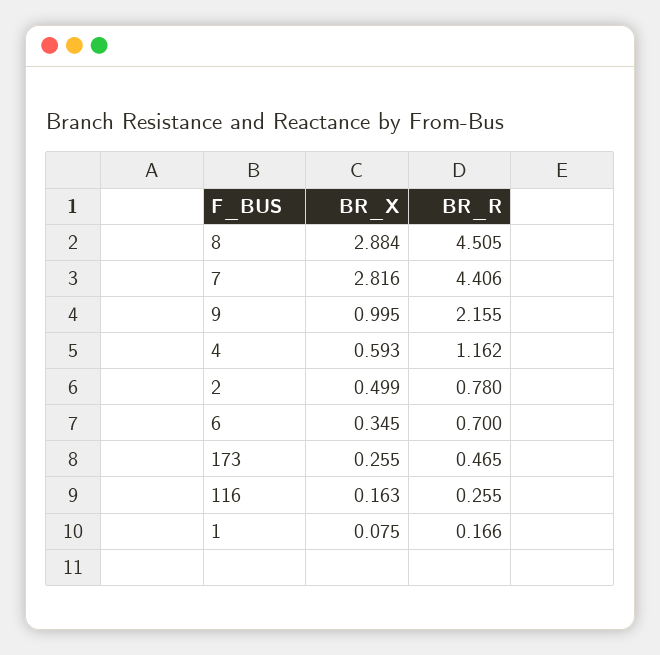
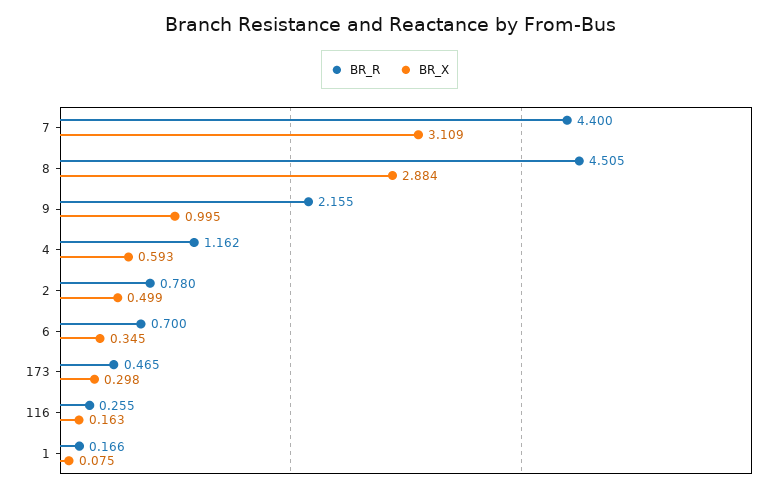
BR_X, 7: 2.816 -> 3.109
BR_R, 7: 4.406 -> 4.4
BR_X, 173: 0.255 -> 0.298

